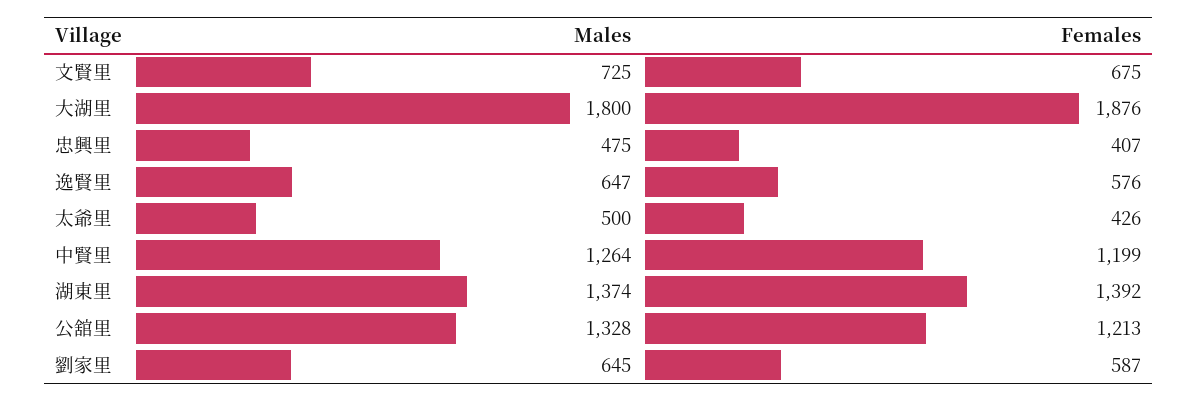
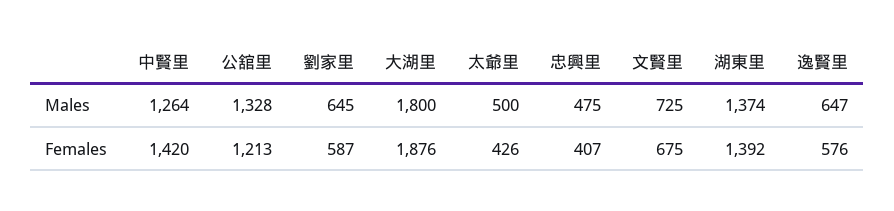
Females, 中賢里: 1199 -> 1420

